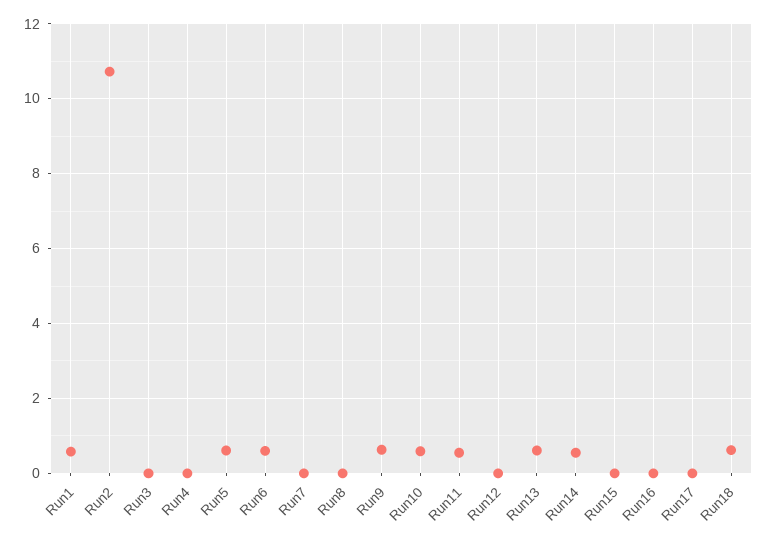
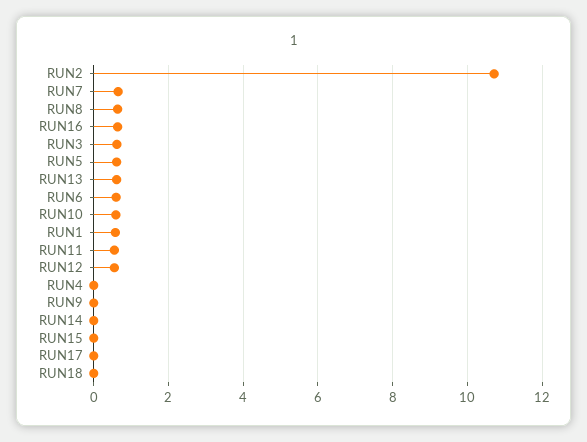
Run3: 0 -> 0.6
Run7: 0 -> 0.6
Run8: 0 -> 0.6
Run9: 0.6 -> 0
Run12: 0 -> 0.6
Run14: 0.6 -> 0
Run16: 0 -> 0.6
Run18: 0.6 -> 0

